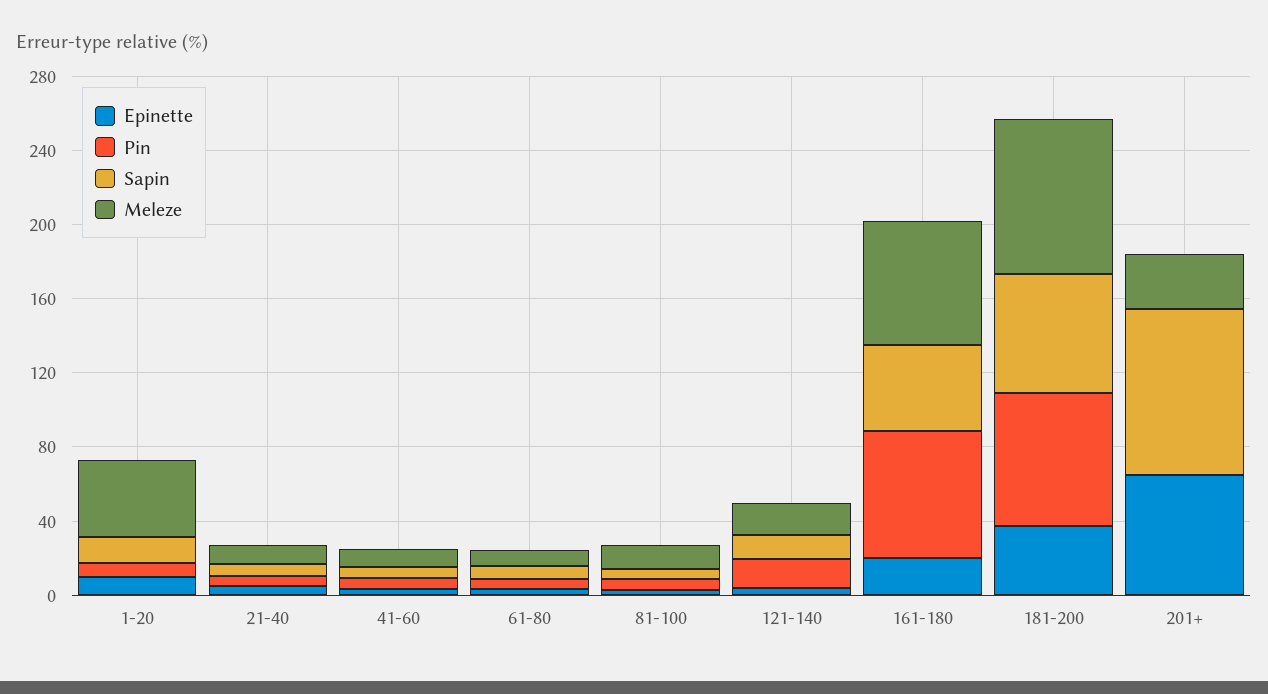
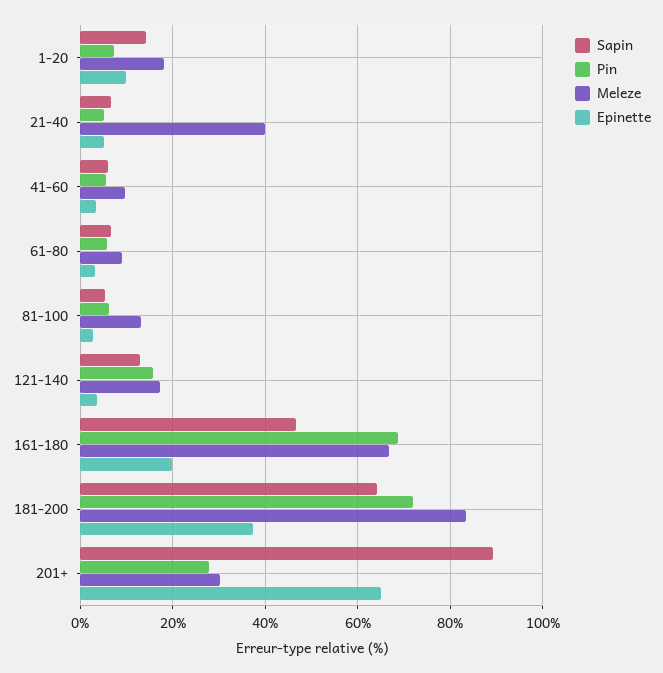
Meleze, 1-20: 40 -> 18
Meleze, 21-40: 10 -> 40
Pin, 201+: 0 -> 28

